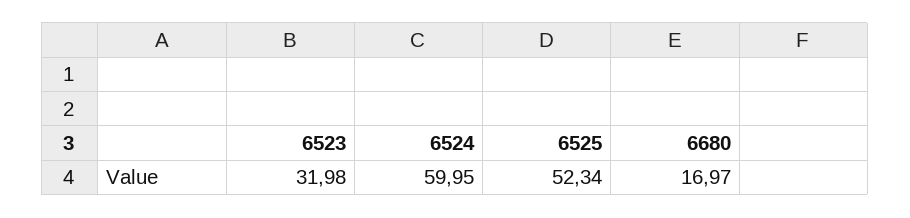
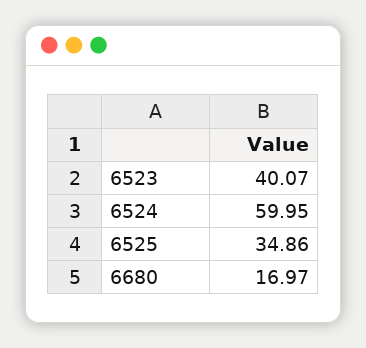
6523: 31.98 -> 40.07
6525: 52.34 -> 34.86

